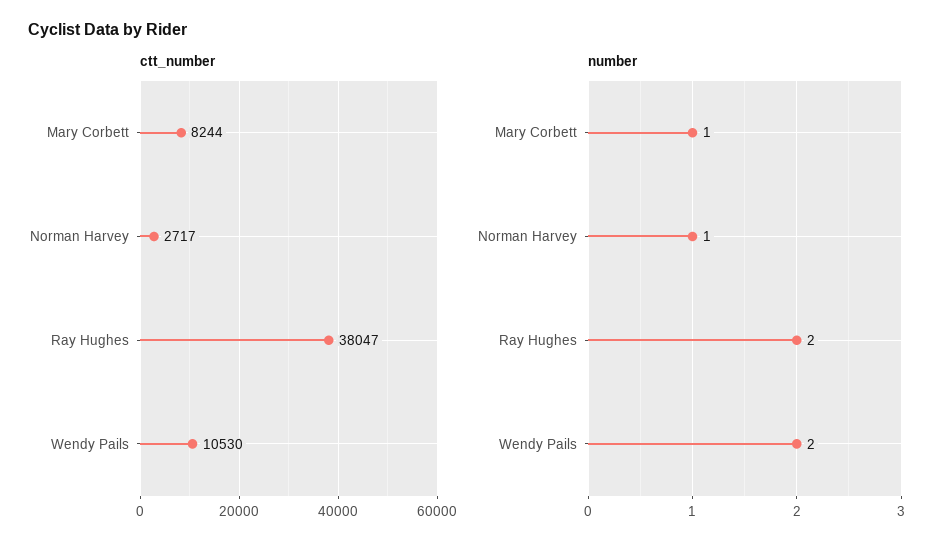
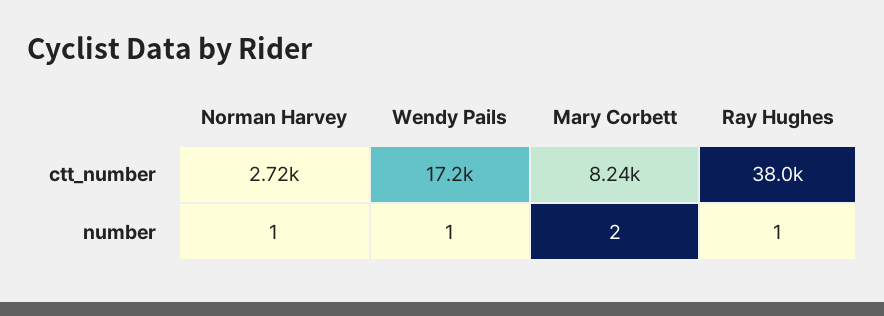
ctt_number, Wendy Pails: 10530 -> 17200
number, Mary Corbett: 1 -> 2
number, Ray Hughes: 2 -> 1
number, Wendy Pails: 2 -> 1

